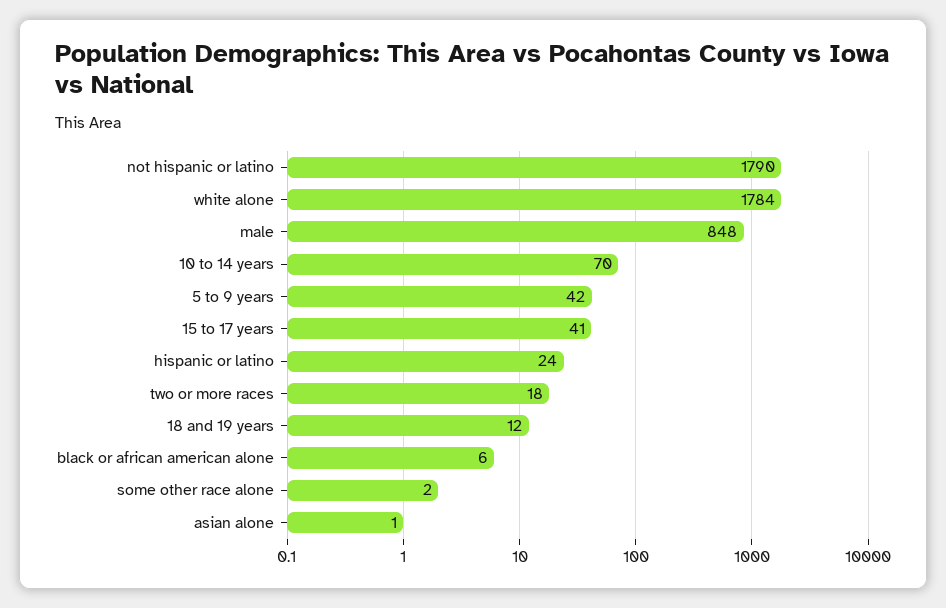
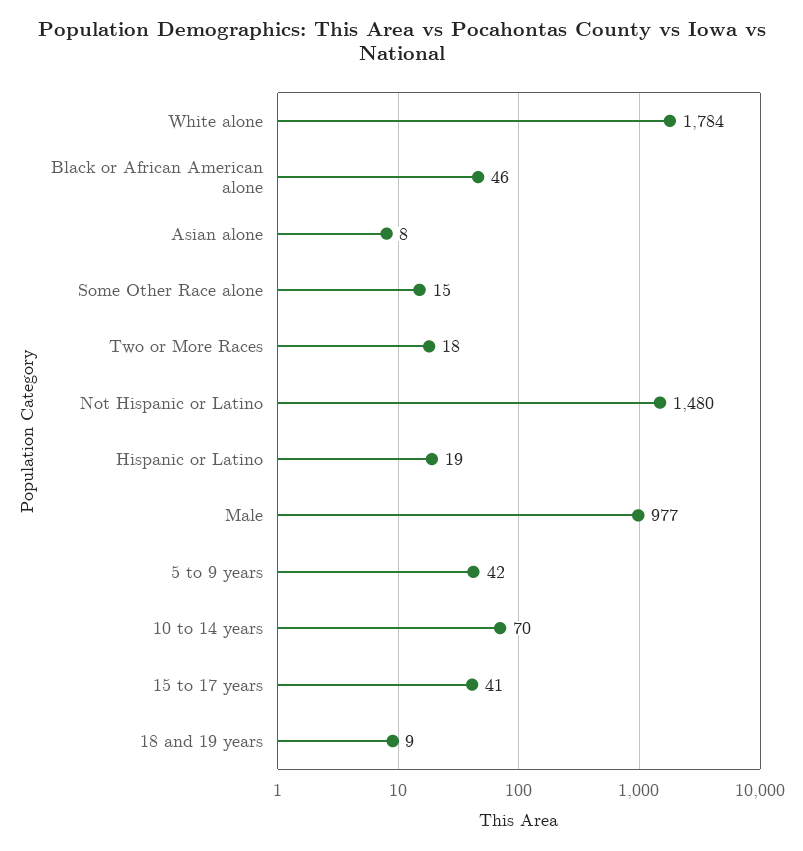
not hispanic or latino: 1790 -> 1480
male: 848 -> 977
hispanic or latino: 24 -> 19
18 and 19 years: 12 -> 9
black or african american alone: 6 -> 46
some other race alone: 2 -> 15
asian alone: 1 -> 8

